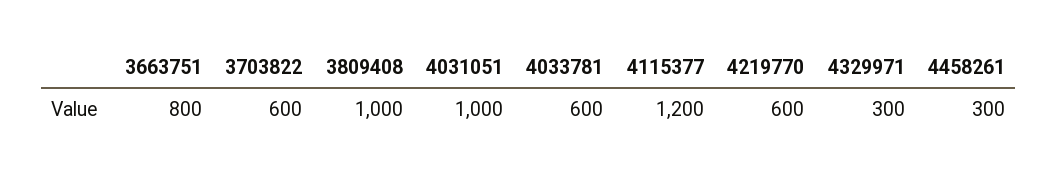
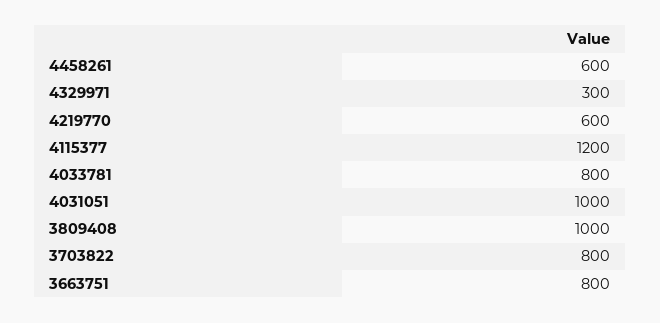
3703822: 600 -> 800
4033781: 600 -> 800
4458261: 300 -> 600

